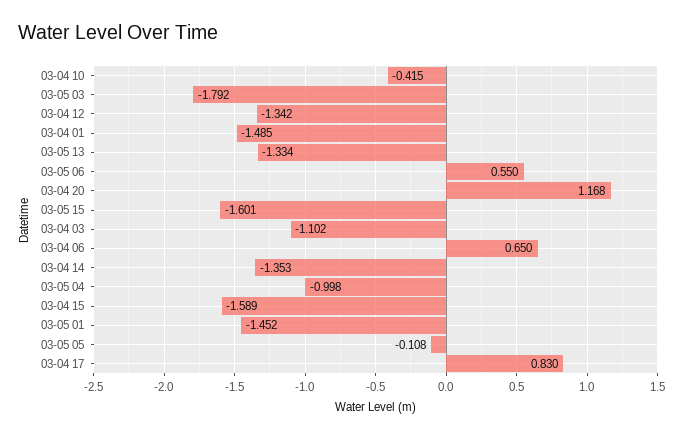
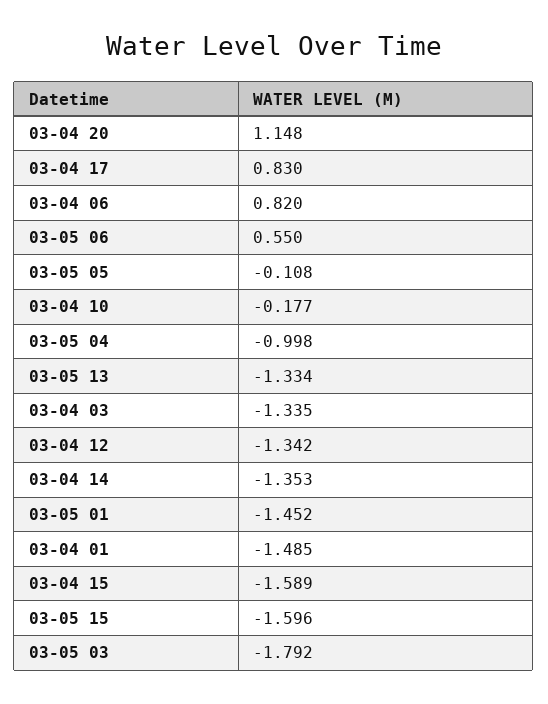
03-04 10: -0.415 -> -0.177
03-04 20: 1.168 -> 1.148
03-05 15: -1.601 -> -1.596
03-04 03: -1.102 -> -1.335
03-04 06: 0.65 -> 0.82

